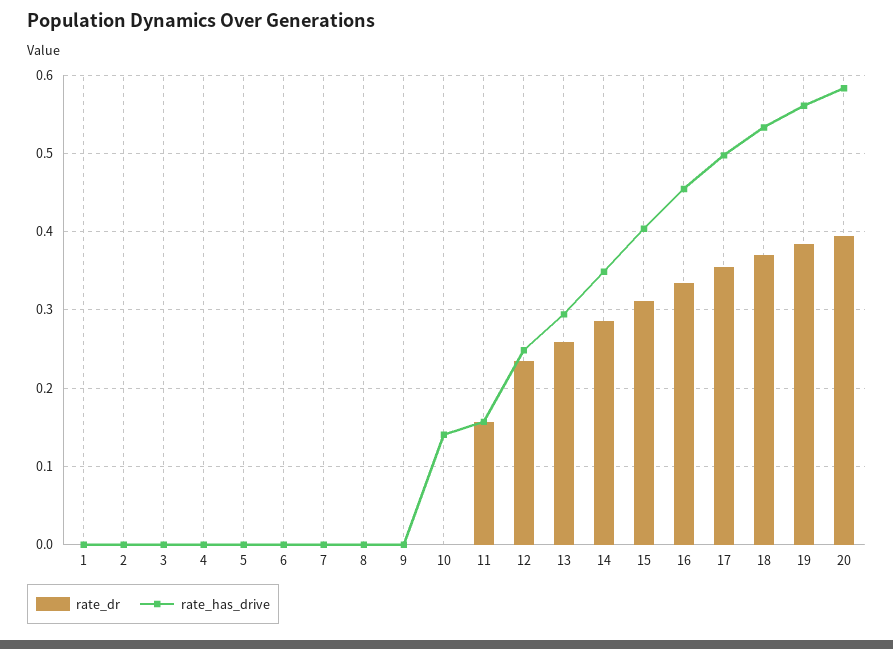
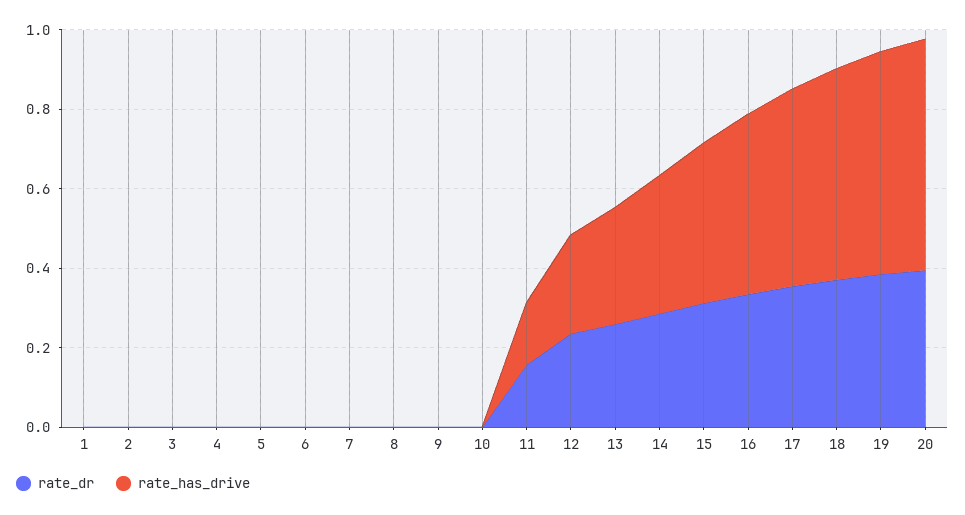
rate_has_drive, 10: 0.14 -> 0

